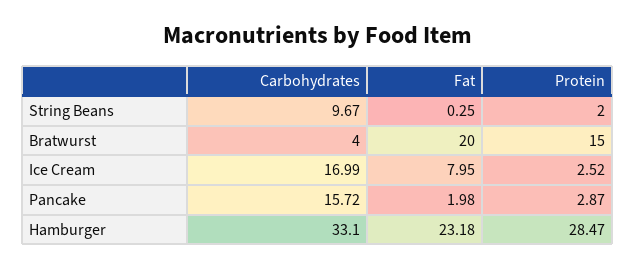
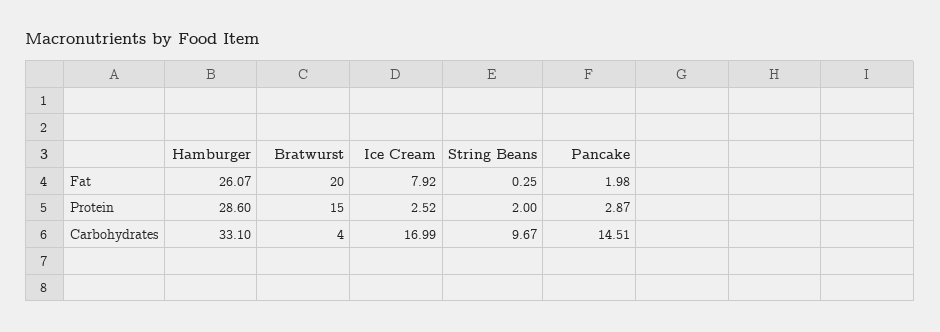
Fat, Ice Cream: 7.95 -> 7.92
Carbohydrates, Pancake: 15.72 -> 14.51
Fat, Hamburger: 23.18 -> 26.07
Protein, Hamburger: 28.47 -> 28.6

